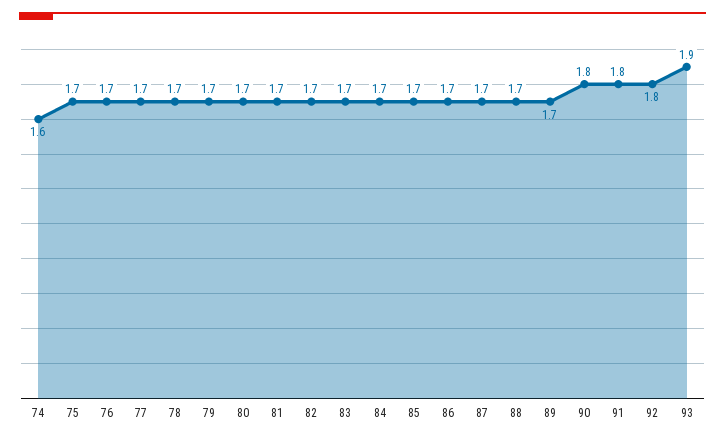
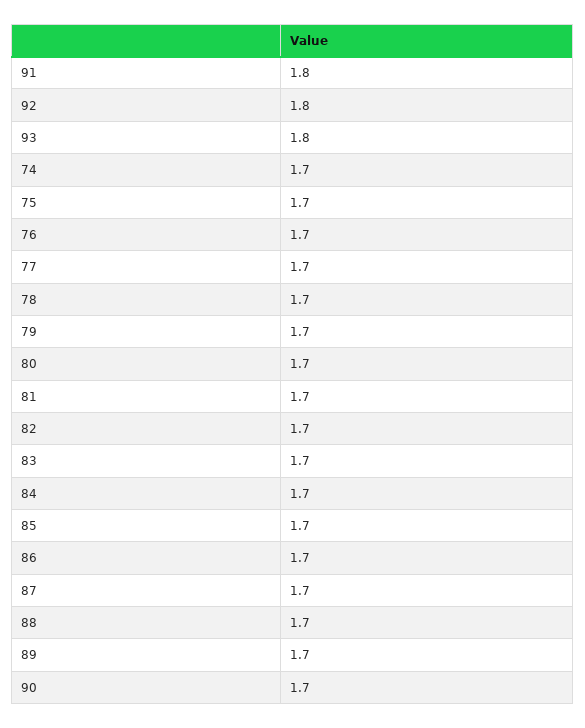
74: 1.6 -> 1.7
90: 1.8 -> 1.7
93: 1.9 -> 1.8

